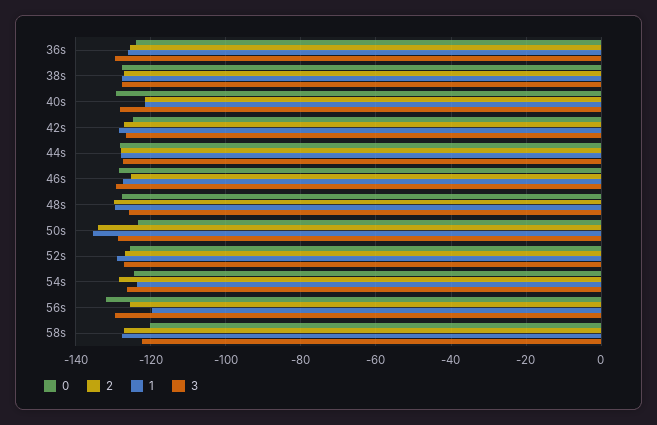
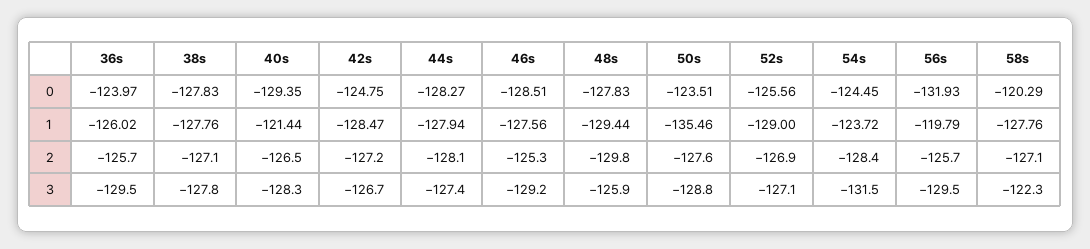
2, 40s: -122 -> -126.5
2, 50s: -134 -> -127.6
3, 54s: -126 -> -131.5

